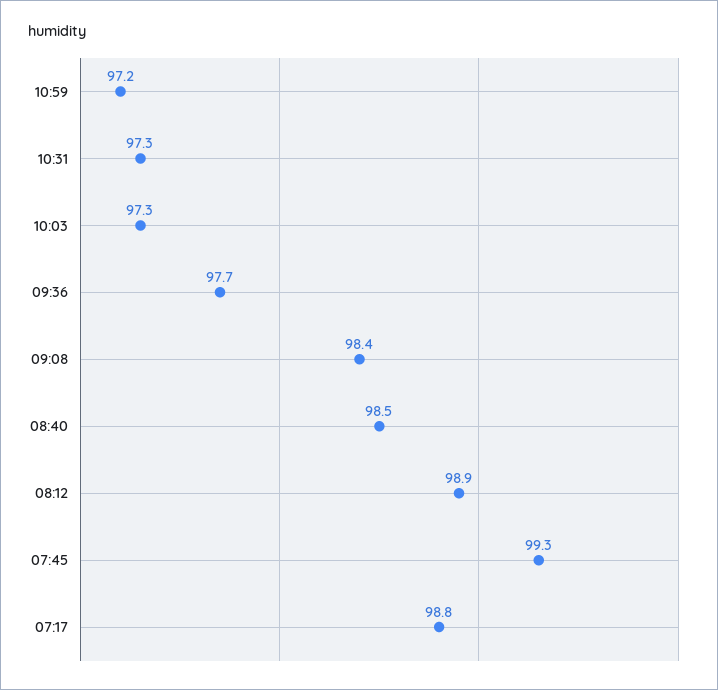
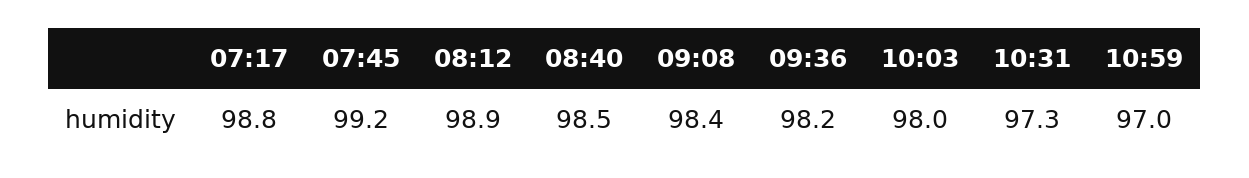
10:59: 97.2 -> 97
10:03: 97.3 -> 98
09:36: 97.7 -> 98.2
07:45: 99.3 -> 99.2

